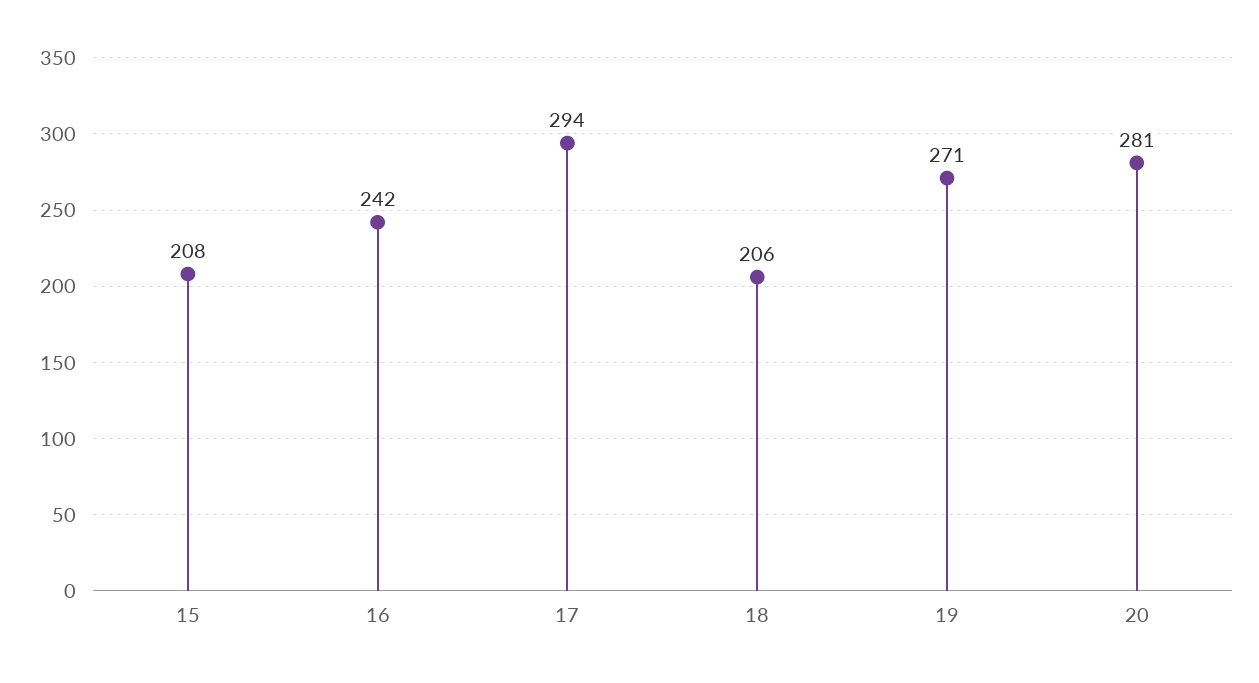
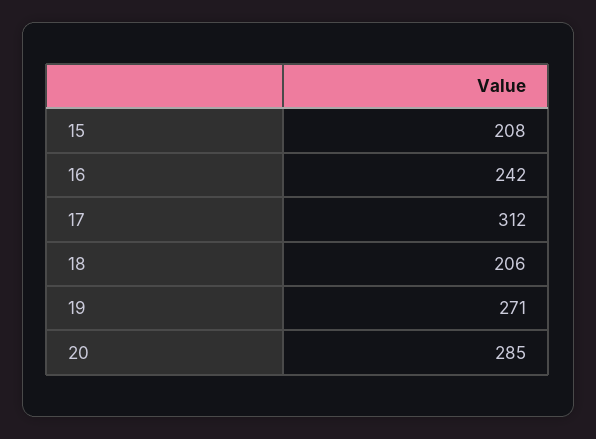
17: 294 -> 312
20: 281 -> 285

